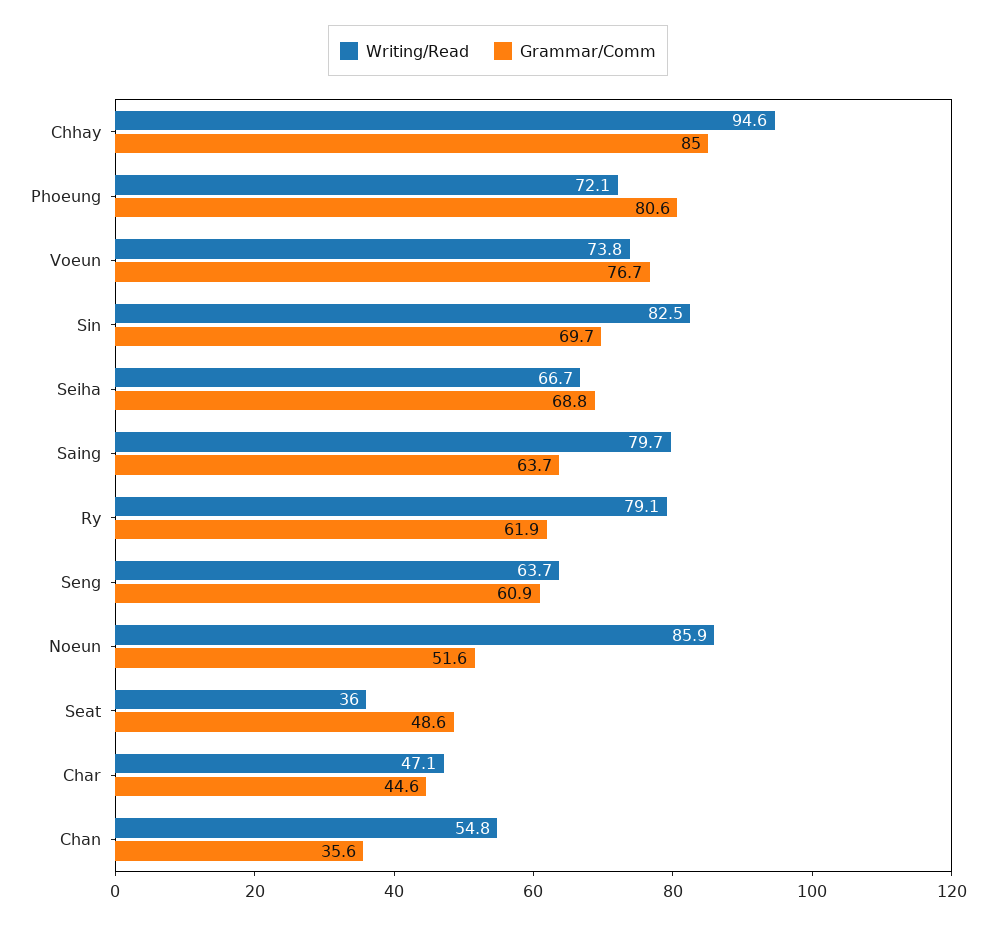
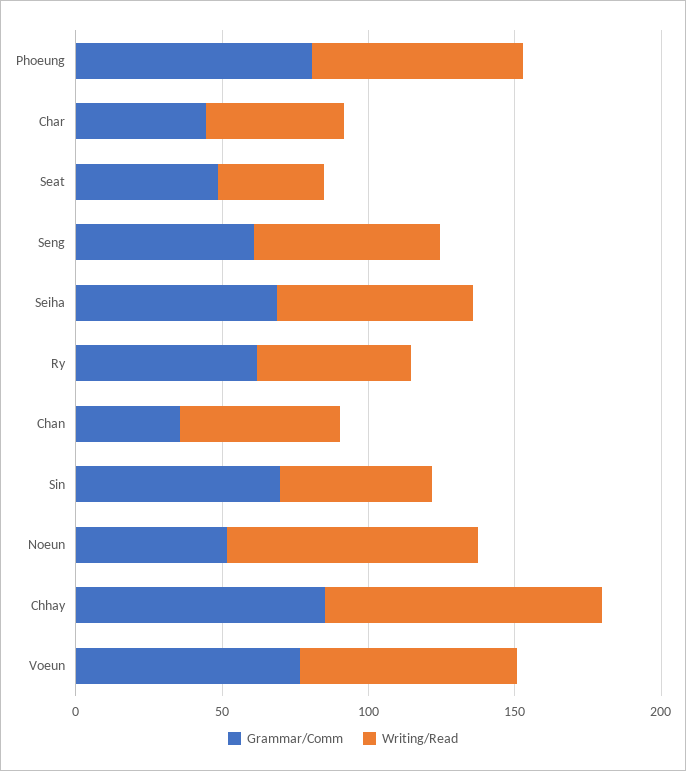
Writing/Read, Sin: 82.5 -> 50
Writing/Read, Saing: 79.7 -> none
Grammar/Comm, Saing: 63.7 -> none
Writing/Read, Ry: 79.1 -> 50

